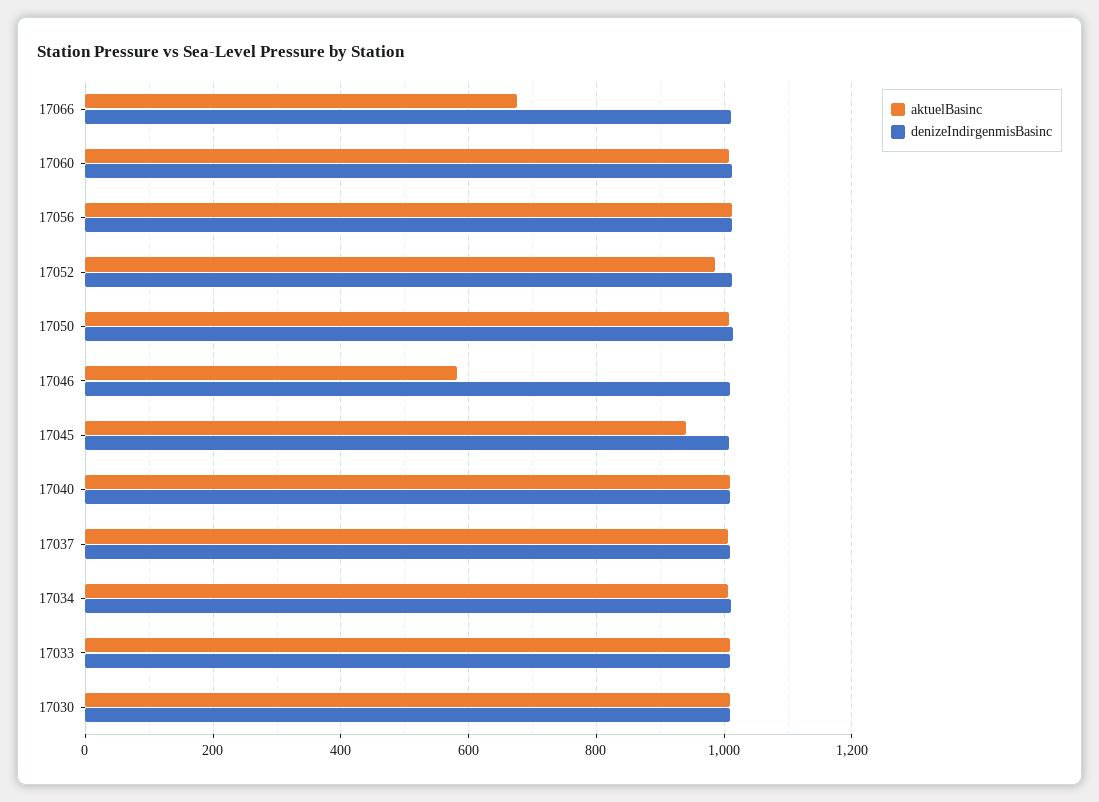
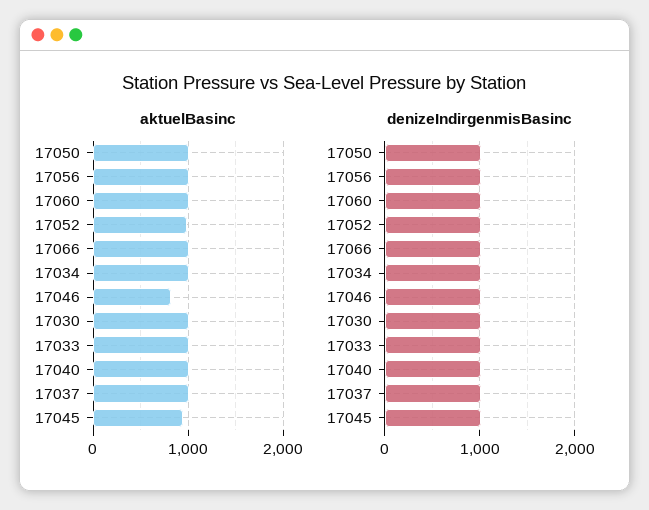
aktuelBasinc, 17066: 680 -> 1000
aktuelBasinc, 17046: 580 -> 800

